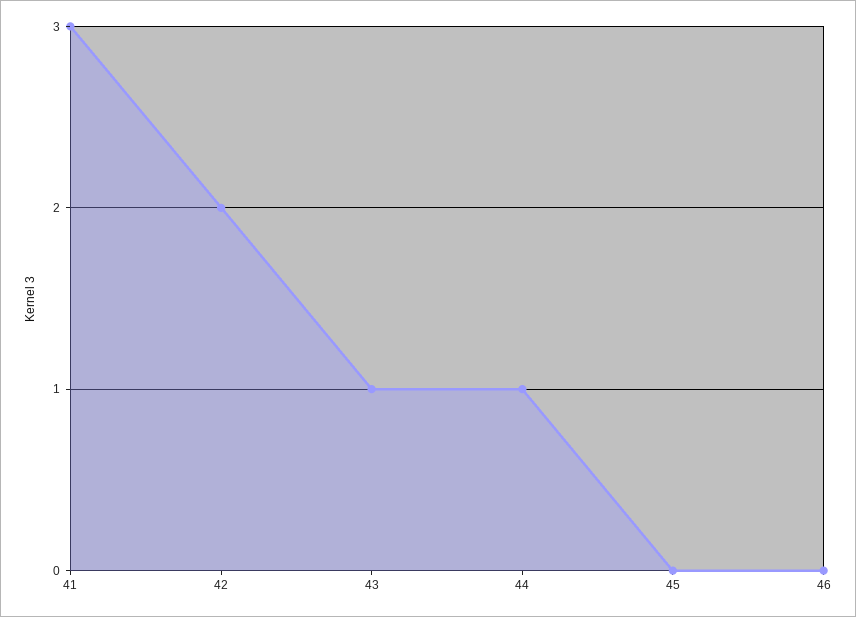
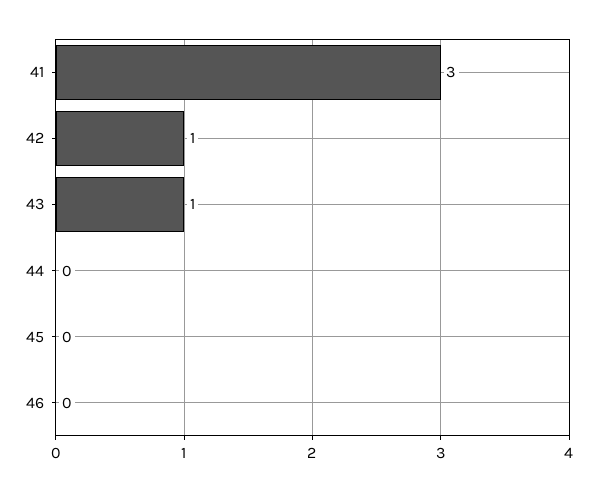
42: 2 -> 1
44: 1 -> 0

